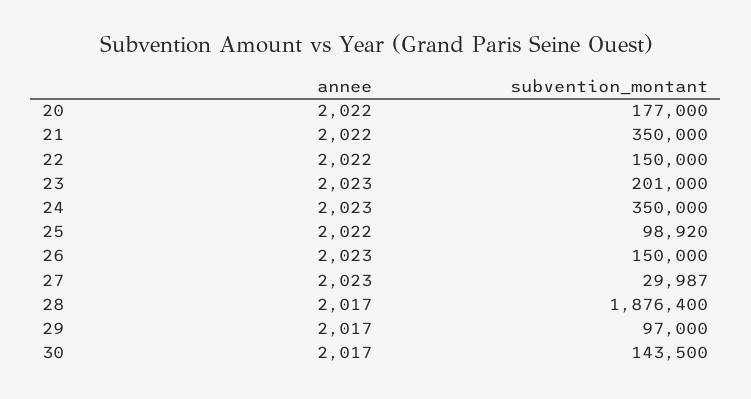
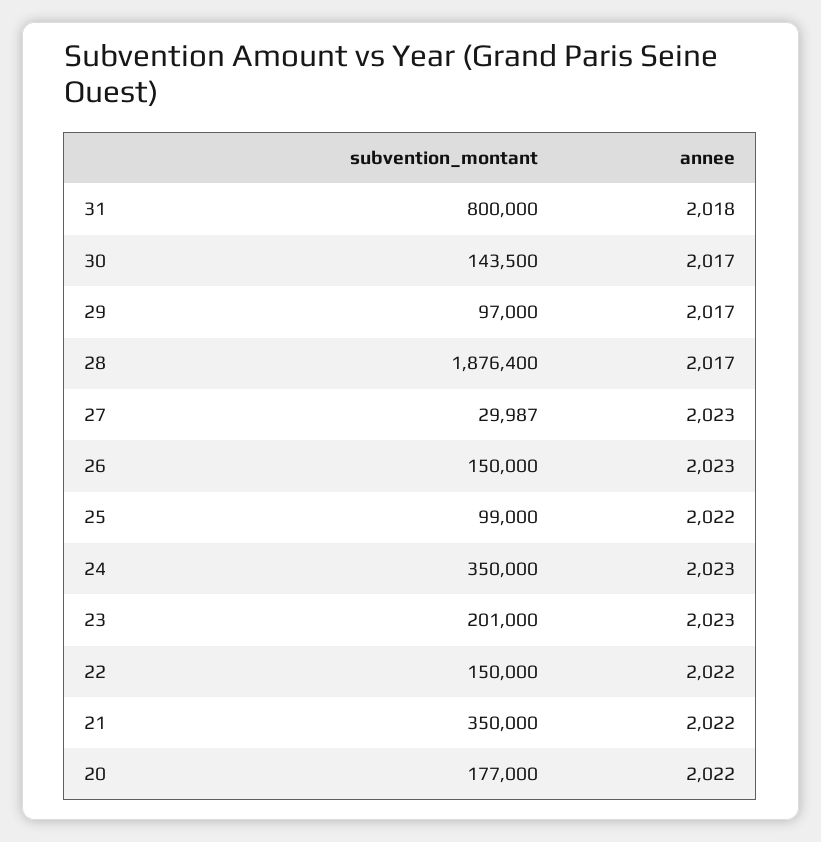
subvention_montant, 25: 98920 -> 99000
subvention_montant, 31: none -> 800000
annee, 31: none -> 2018

